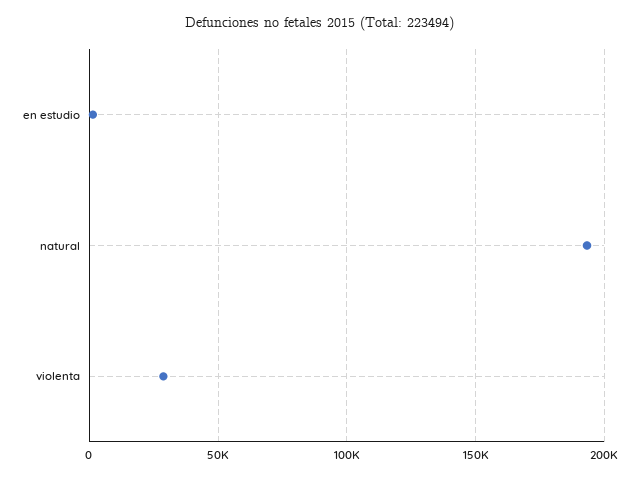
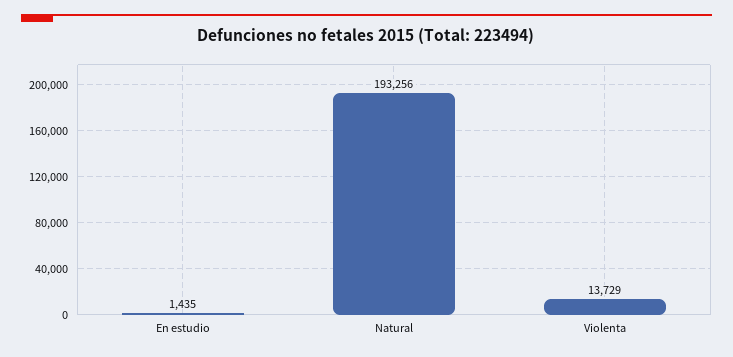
violenta: 30000 -> 13729

